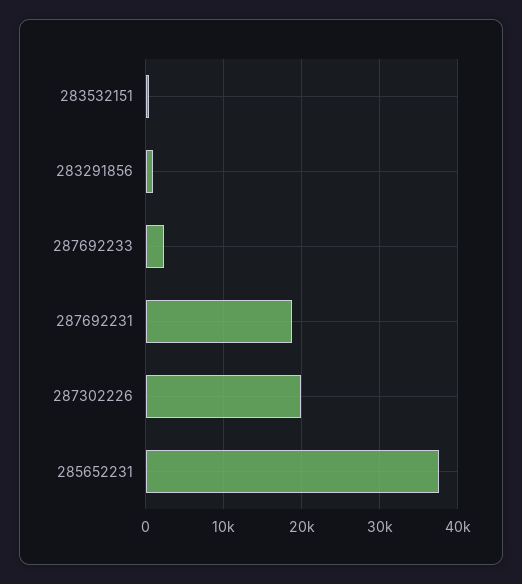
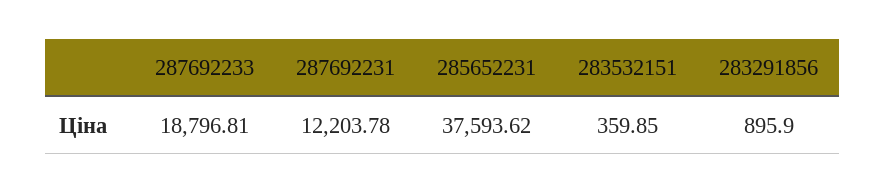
287692233: 2000 -> 18796.81
287692231: 19000 -> 12203.78
287302226: 20000 -> none

